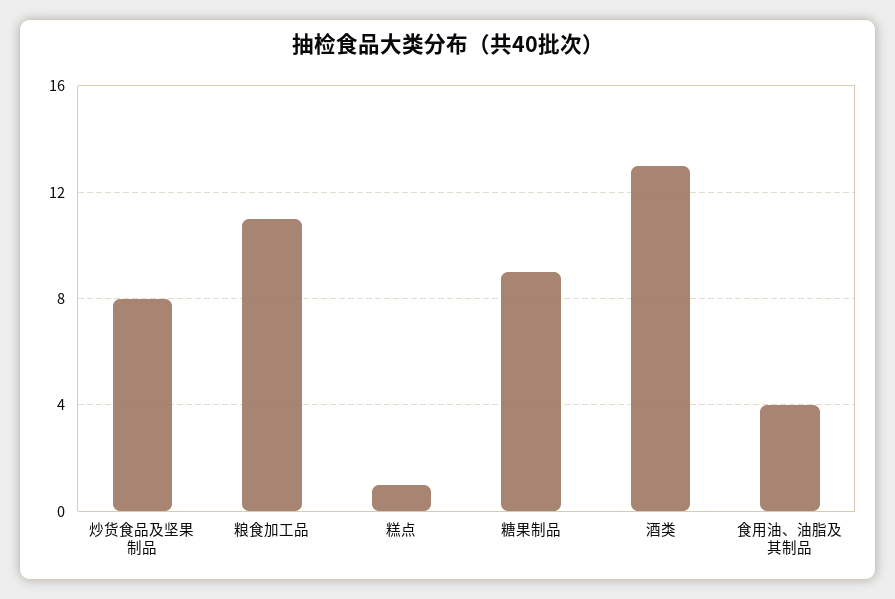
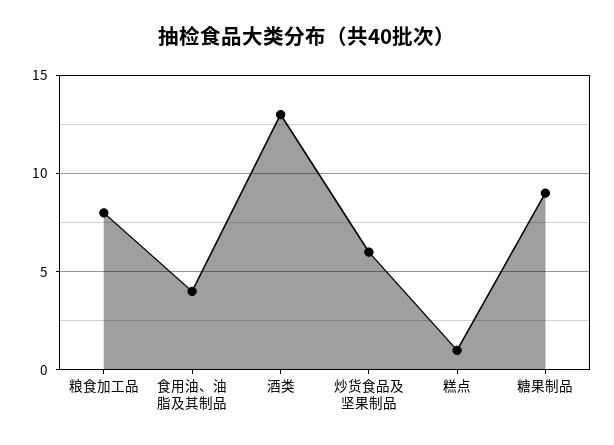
炒货食品及坚果制品: 8 -> 6
粮食加工品: 11 -> 8

